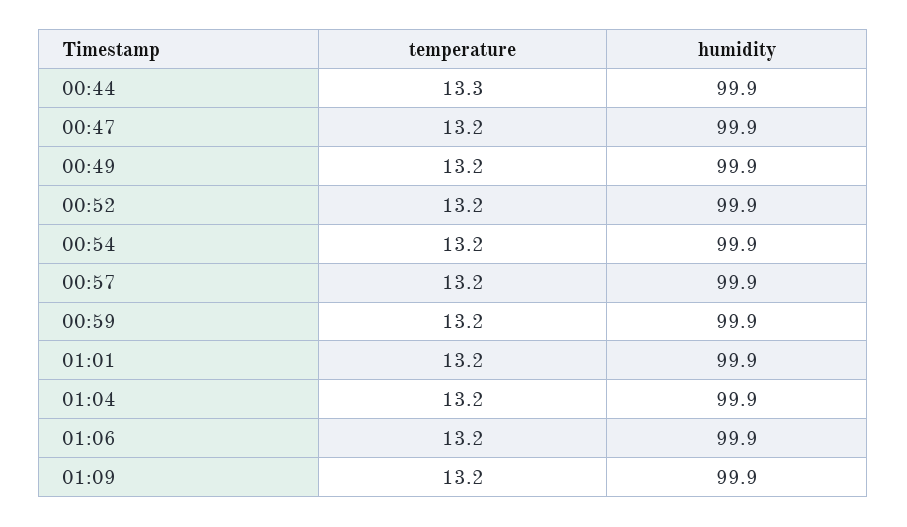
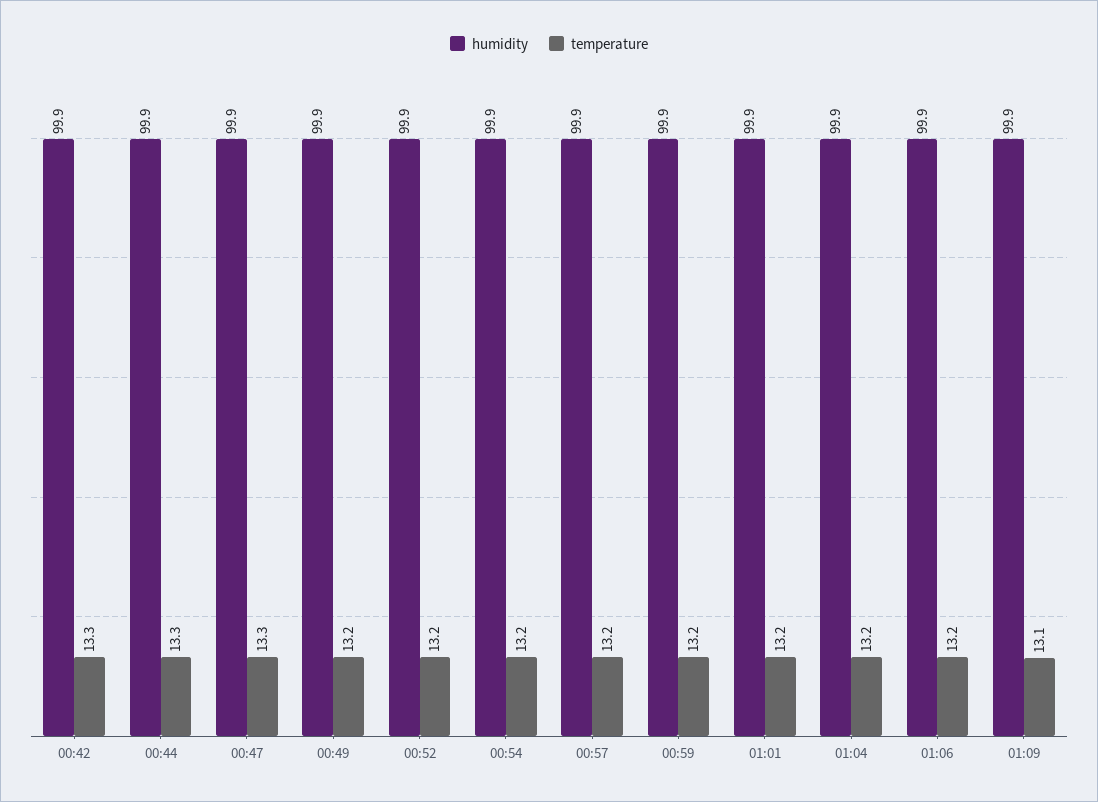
temperature, 00:47: 13.2 -> 13.3
temperature, 01:09: 13.2 -> 13.1
humidity, 00:42: none -> 99.9
temperature, 00:42: none -> 13.3

